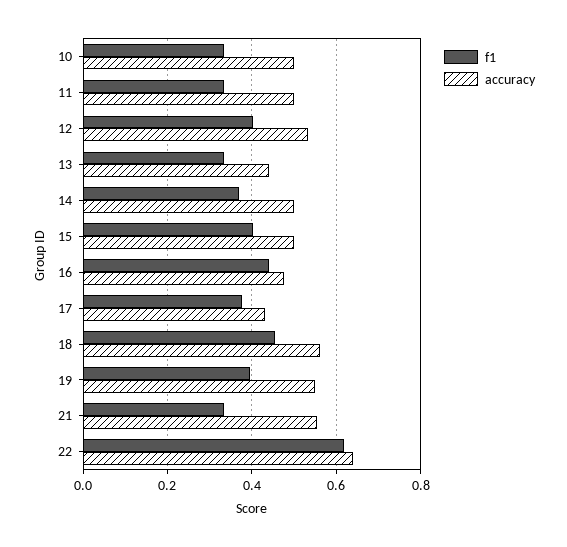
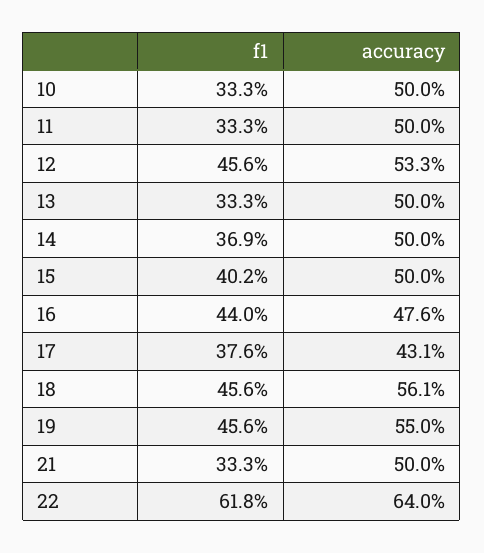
f1, 12: 0.4 -> 0.456
accuracy, 13: 0.44 -> 0.5
f1, 19: 0.4 -> 0.456
accuracy, 21: 0.56 -> 0.5

